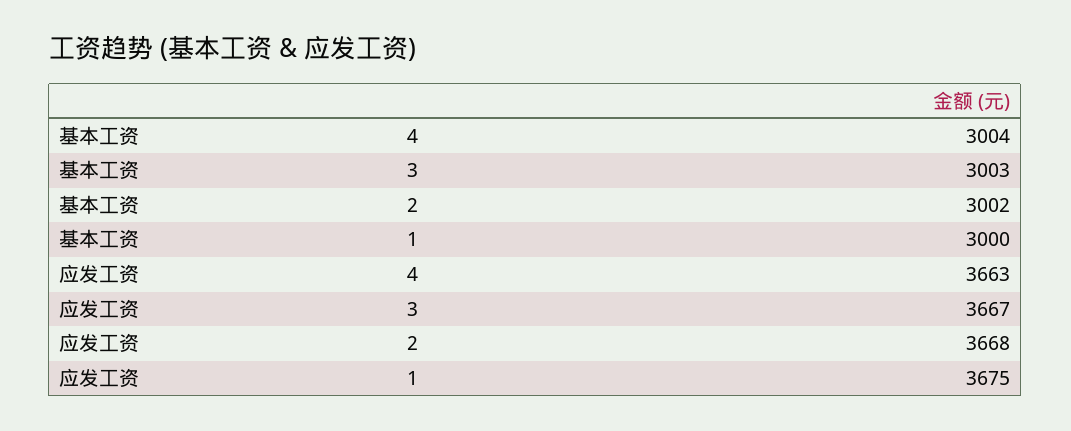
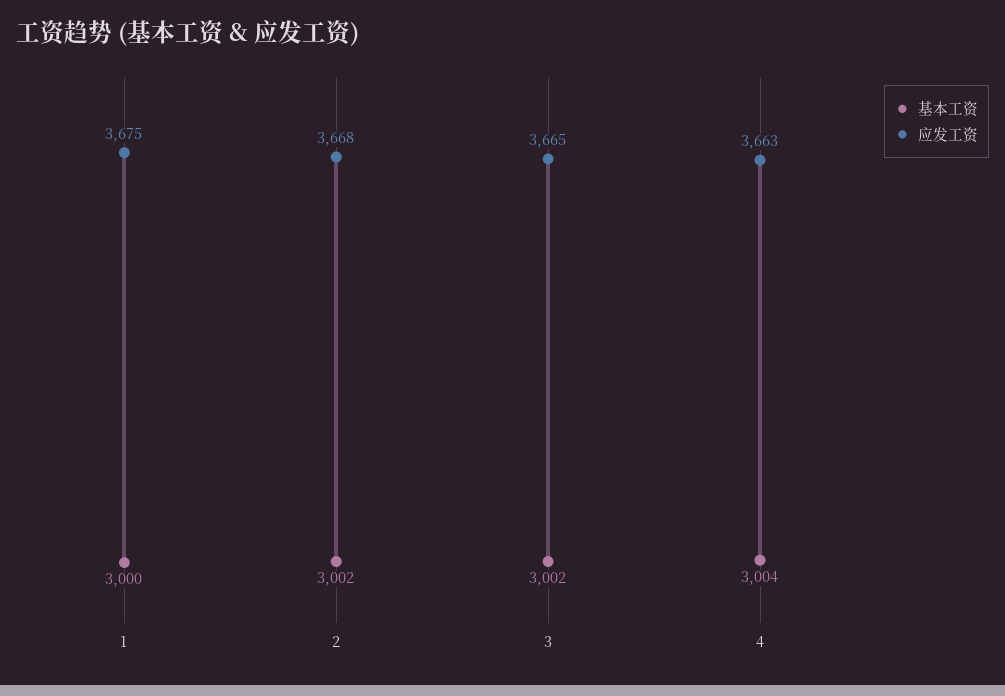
基本工资, 3: 3003 -> 3002
应发工资, 3: 3667 -> 3665

